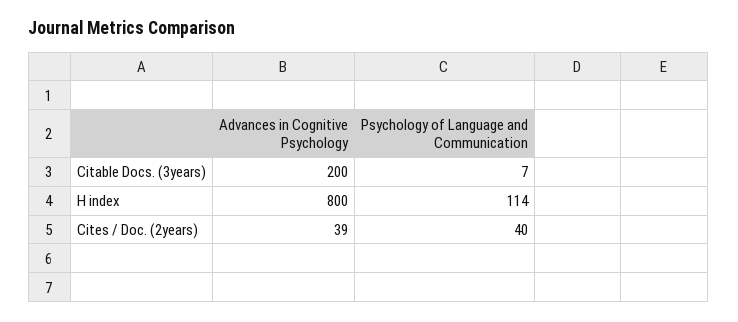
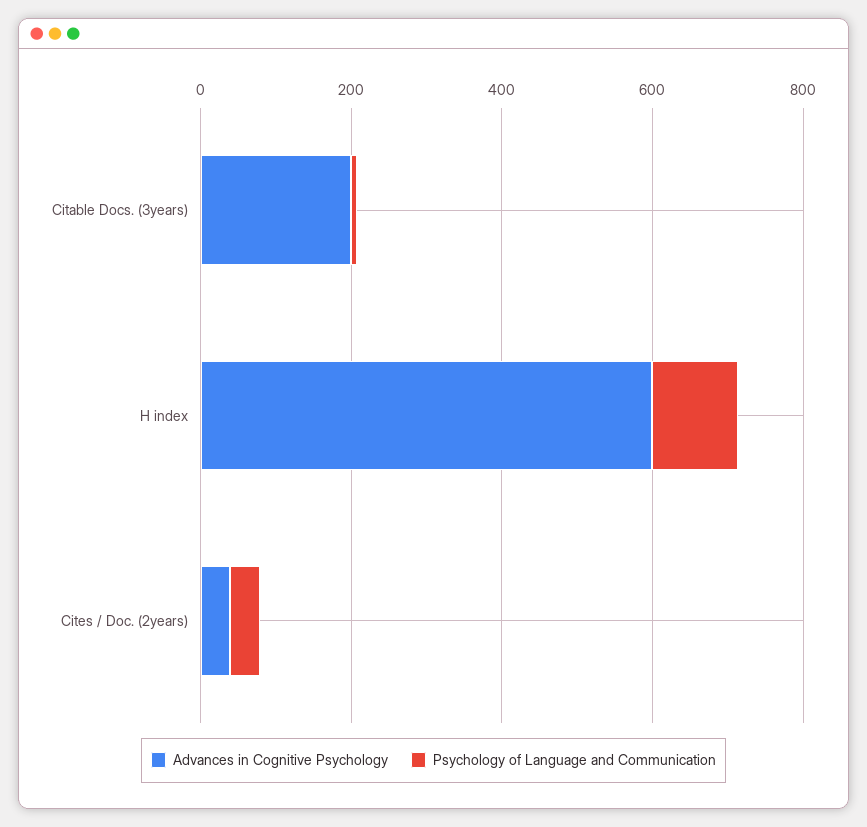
Advances in Cognitive Psychology, H index: 800 -> 600

